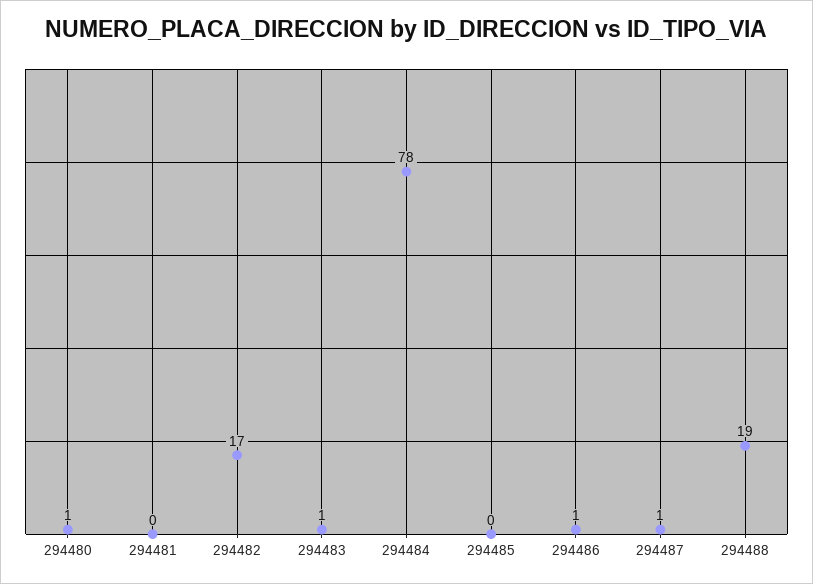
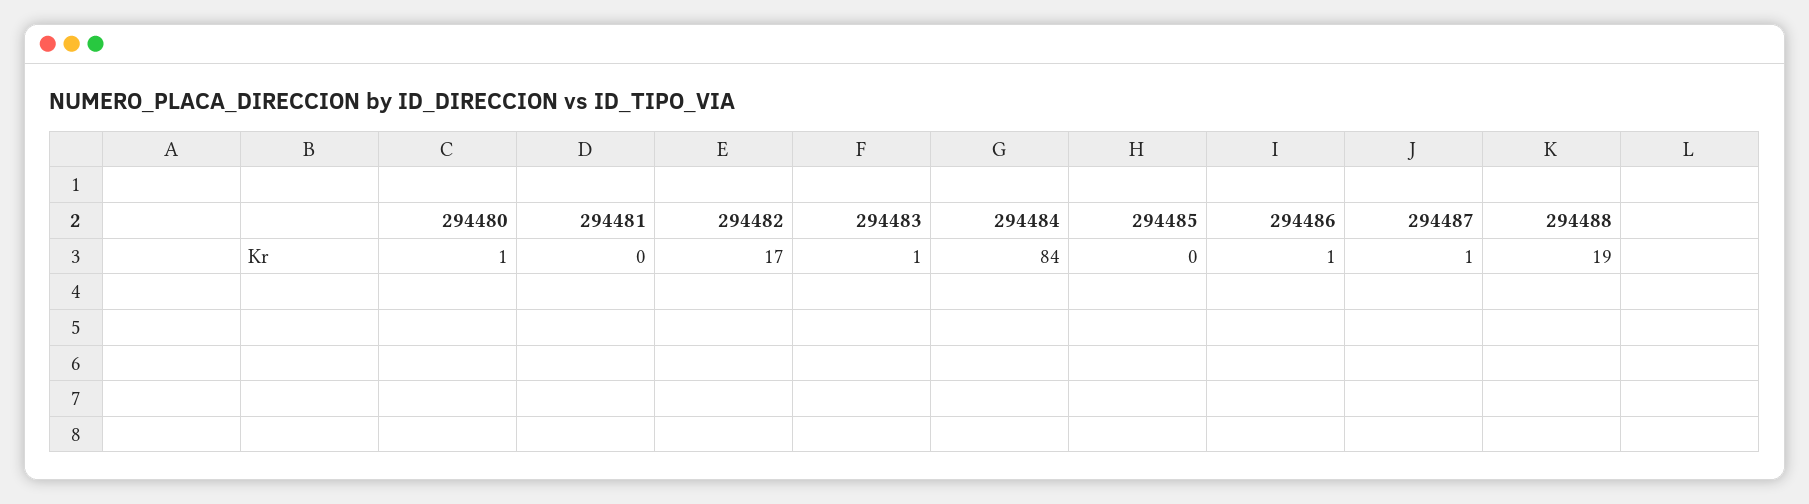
294484: 78 -> 84

